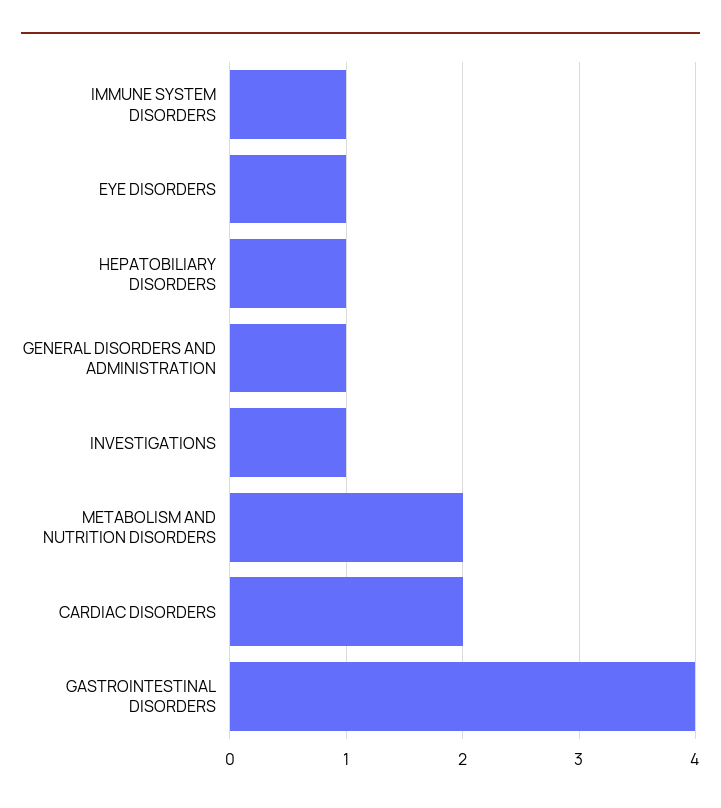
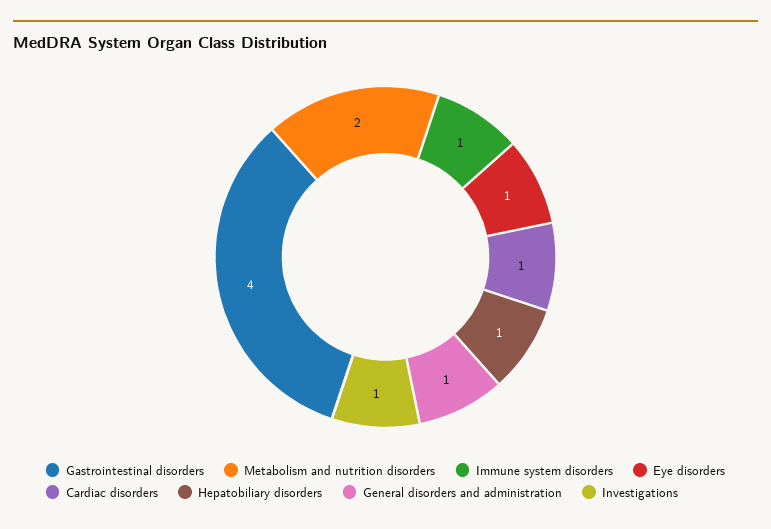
CARDIAC DISORDERS: 2 -> 1

